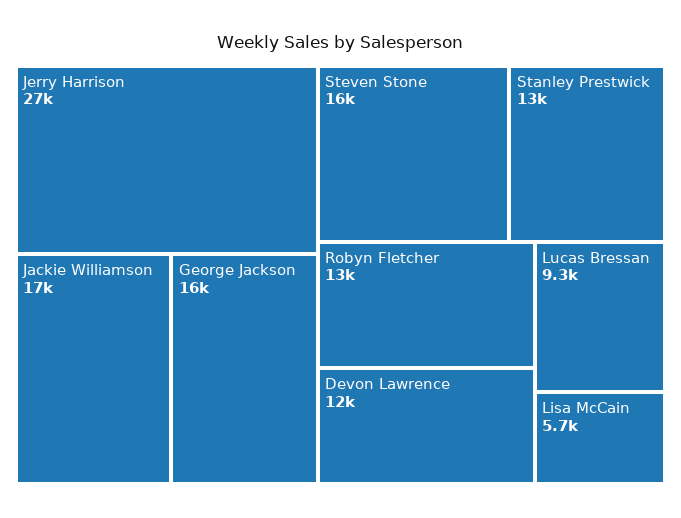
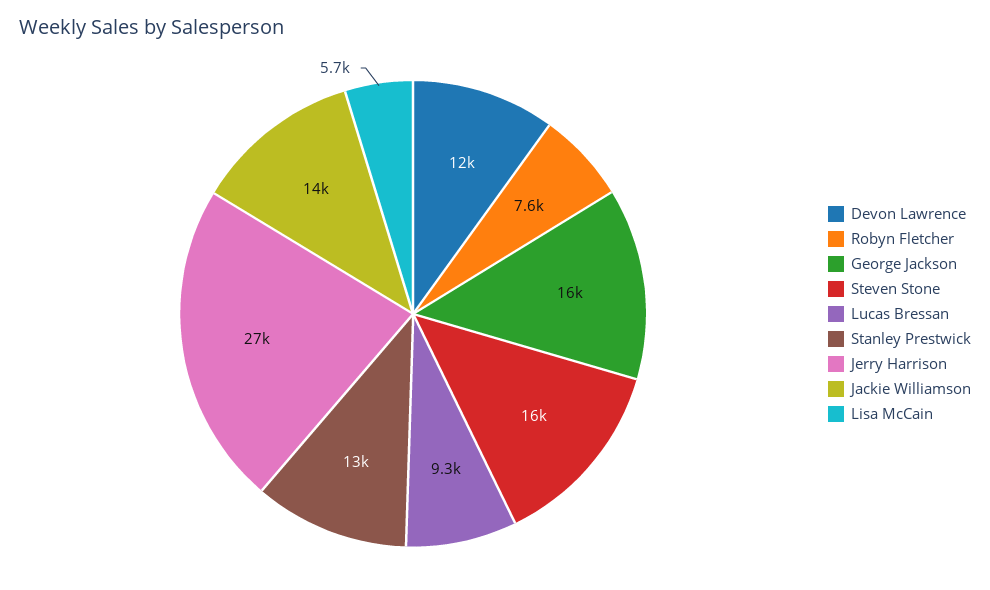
Jackie Williamson: 17000 -> 14000
Robyn Fletcher: 13000 -> 7600

